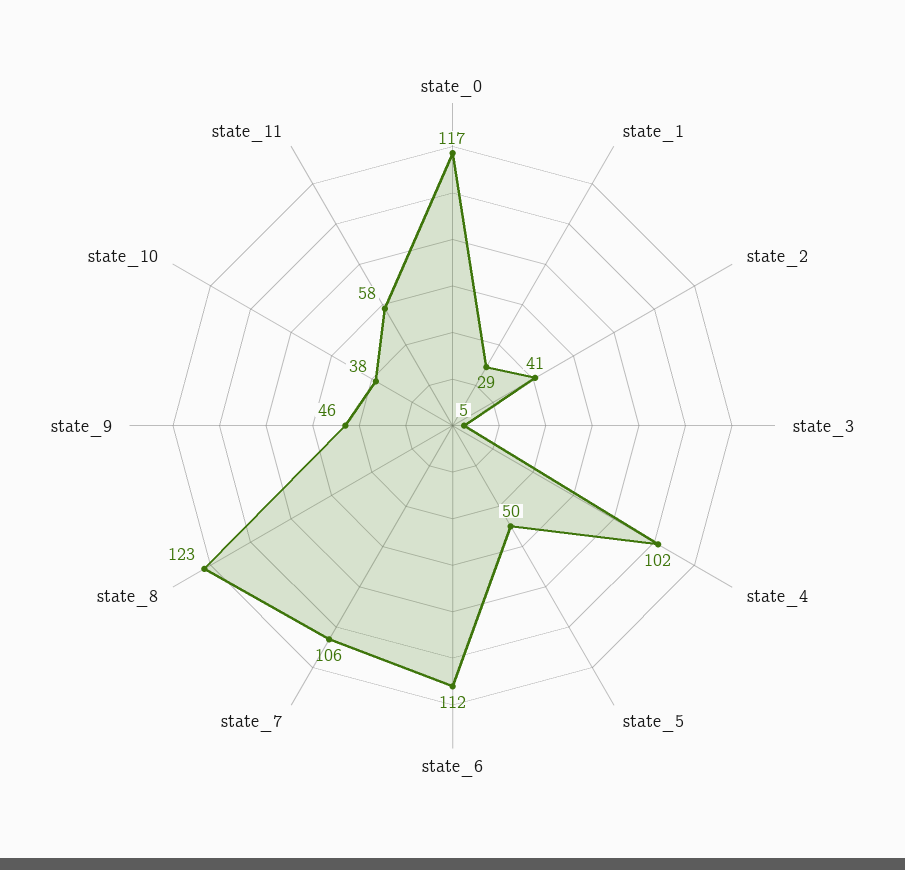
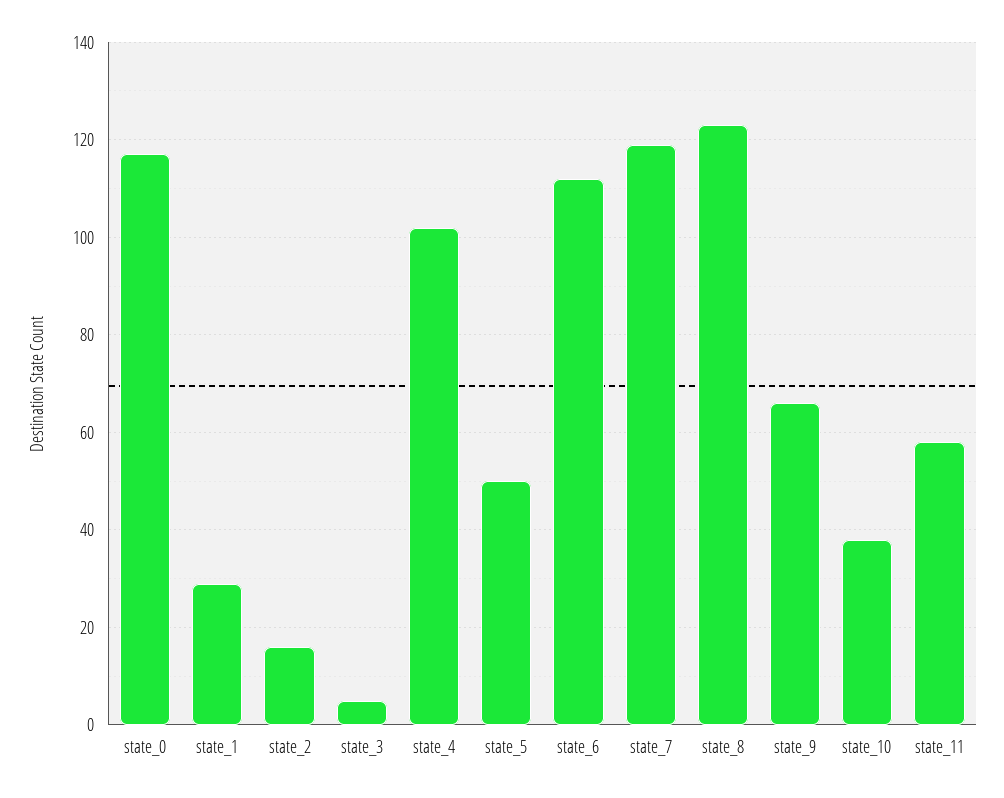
state_2: 41 -> 15
state_7: 106 -> 120
state_9: 46 -> 65

